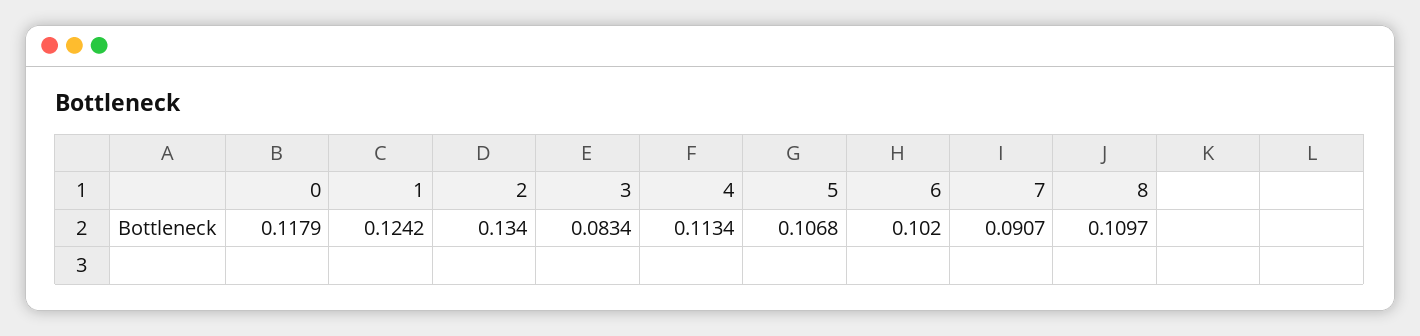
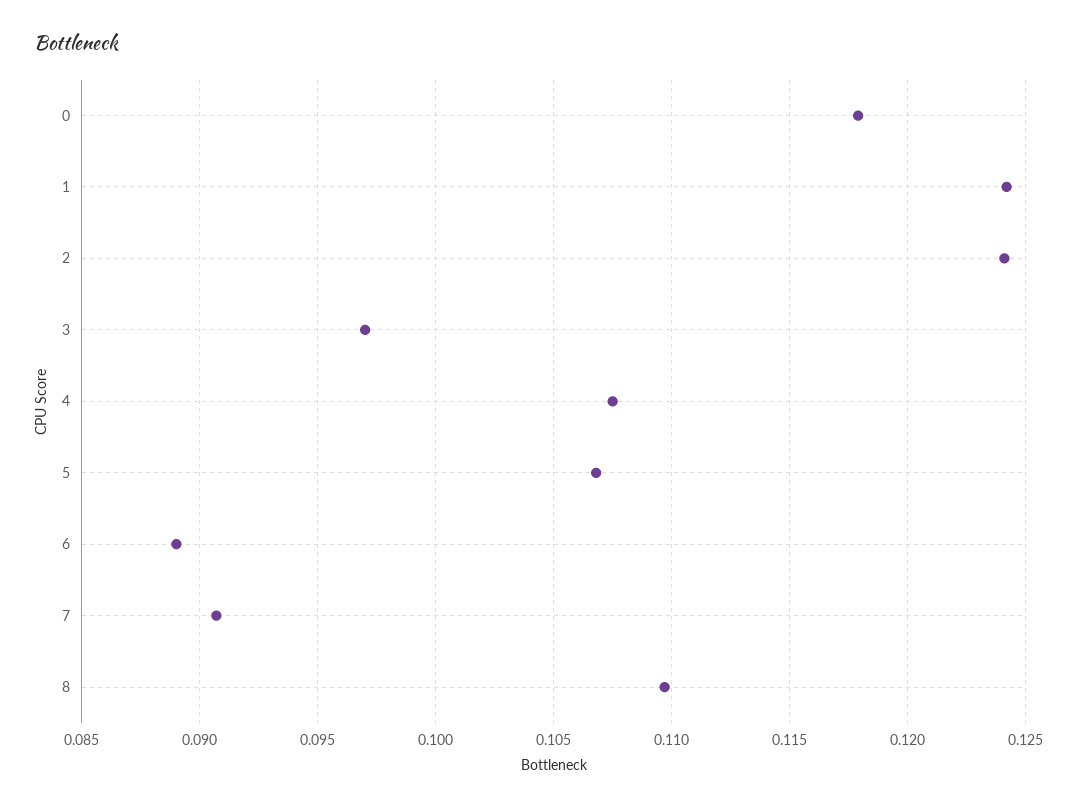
2: 0.134 -> 0.124
3: 0.0834 -> 0.097
4: 0.1134 -> 0.1075
6: 0.102 -> 0.089

